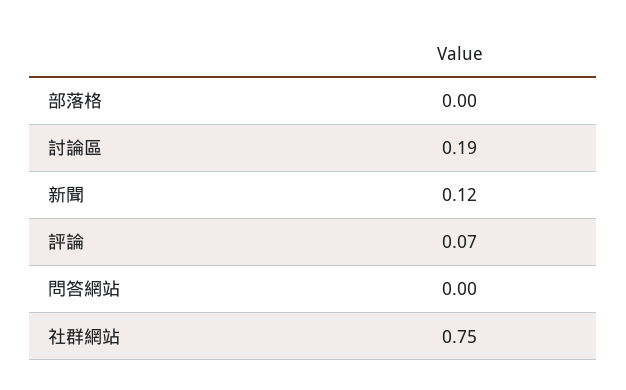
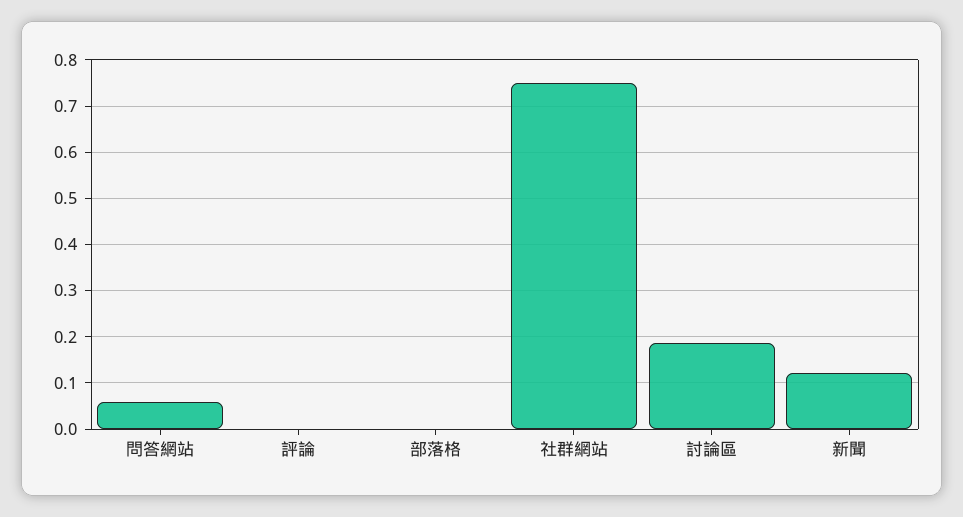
評論: 0.07 -> 0
問答網站: 0 -> 0.06

